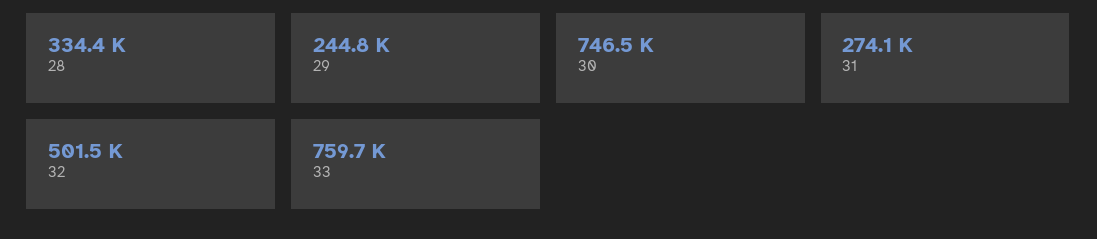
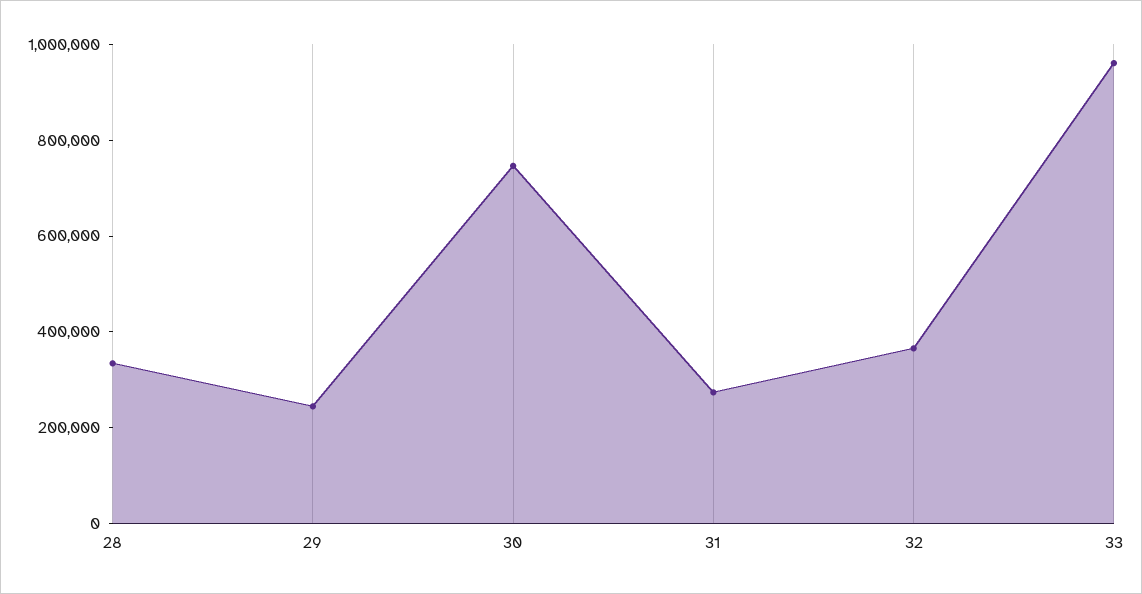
32: 501500 -> 350000
33: 759700 -> 950000

